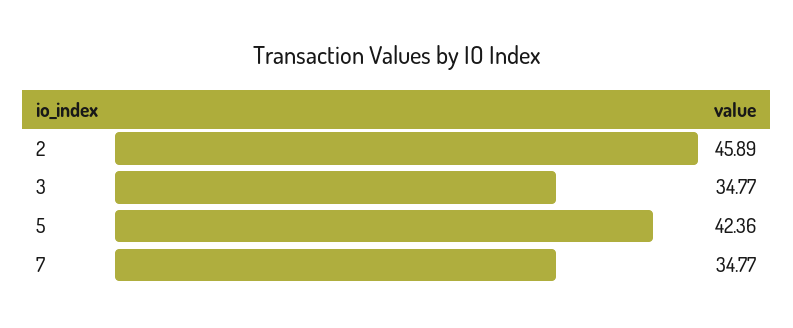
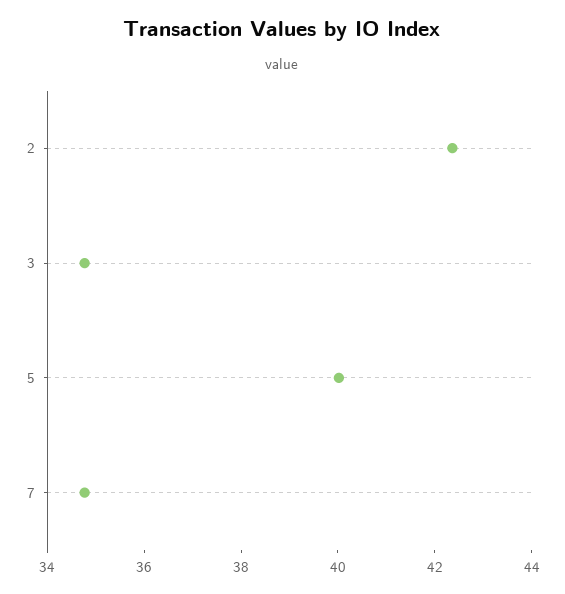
2: 45.89 -> 42.5
5: 42.36 -> 40

